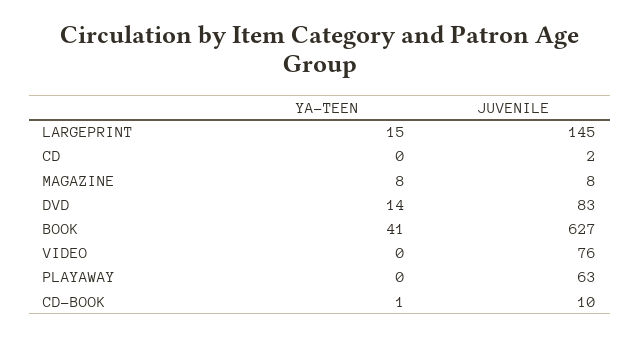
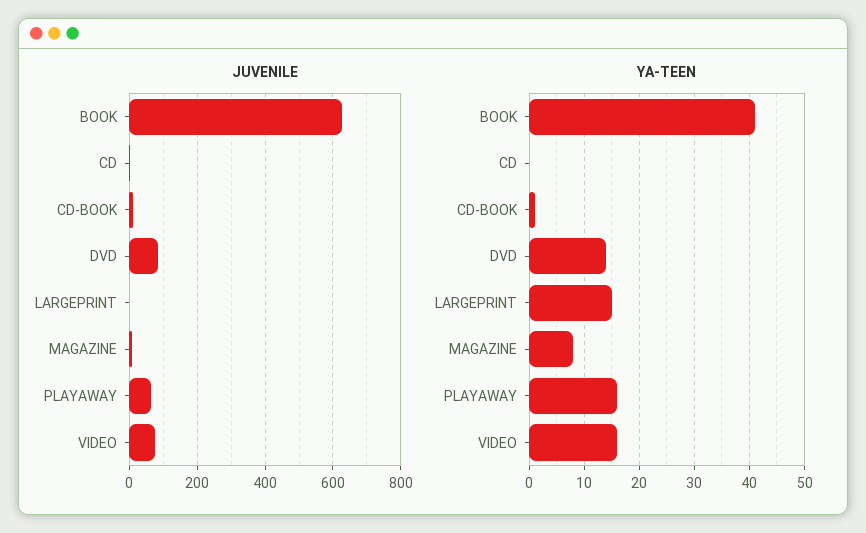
JUVENILE, LARGEPRINT: 145 -> 0
YA-TEEN, VIDEO: 0 -> 15
YA-TEEN, PLAYAWAY: 0 -> 15

